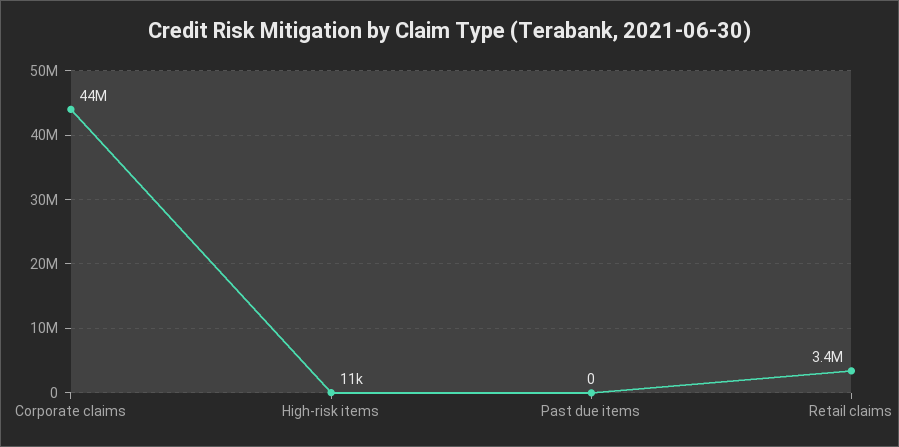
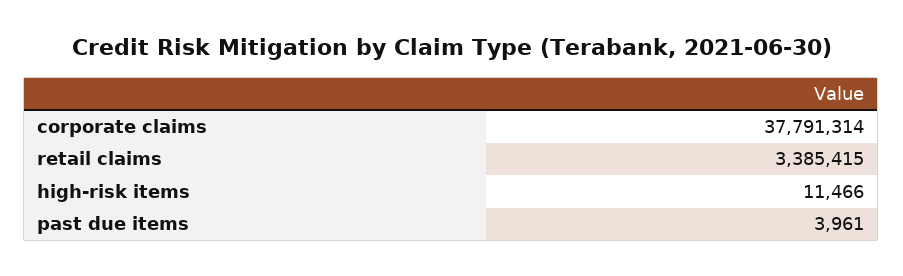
Corporate claims: 44000000 -> 37791314
Past due items: 0 -> 3961

